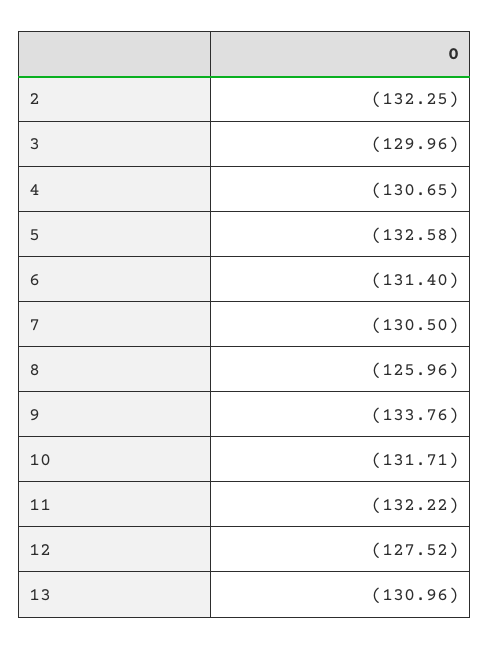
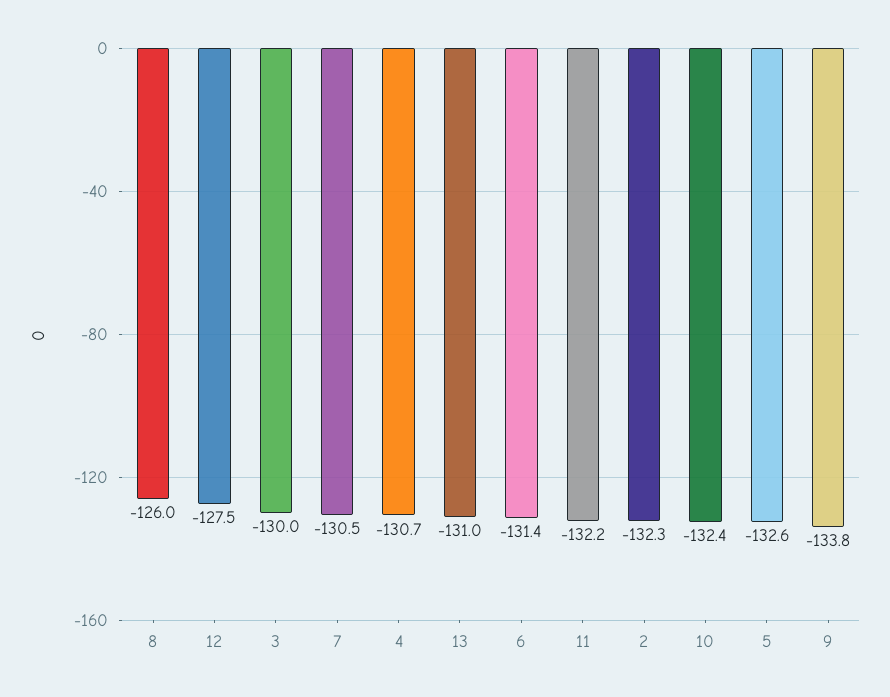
10: -131.71 -> -132.4

